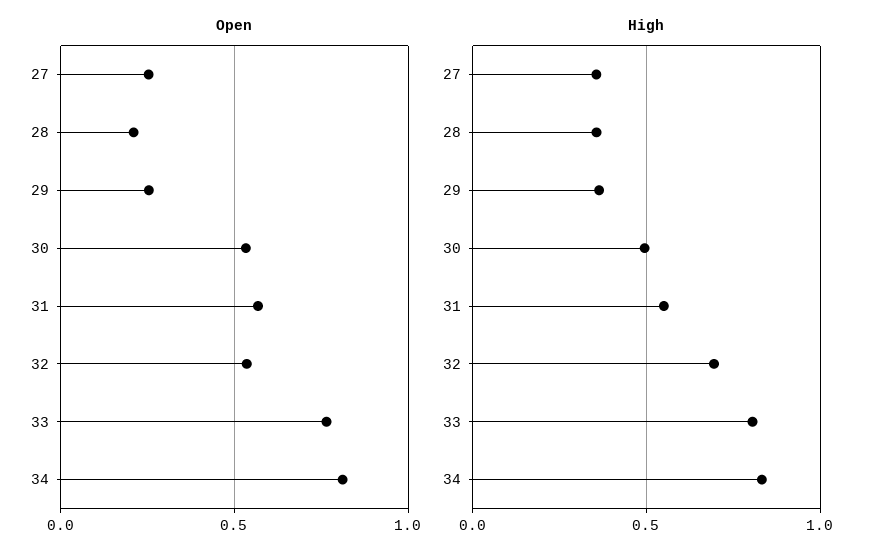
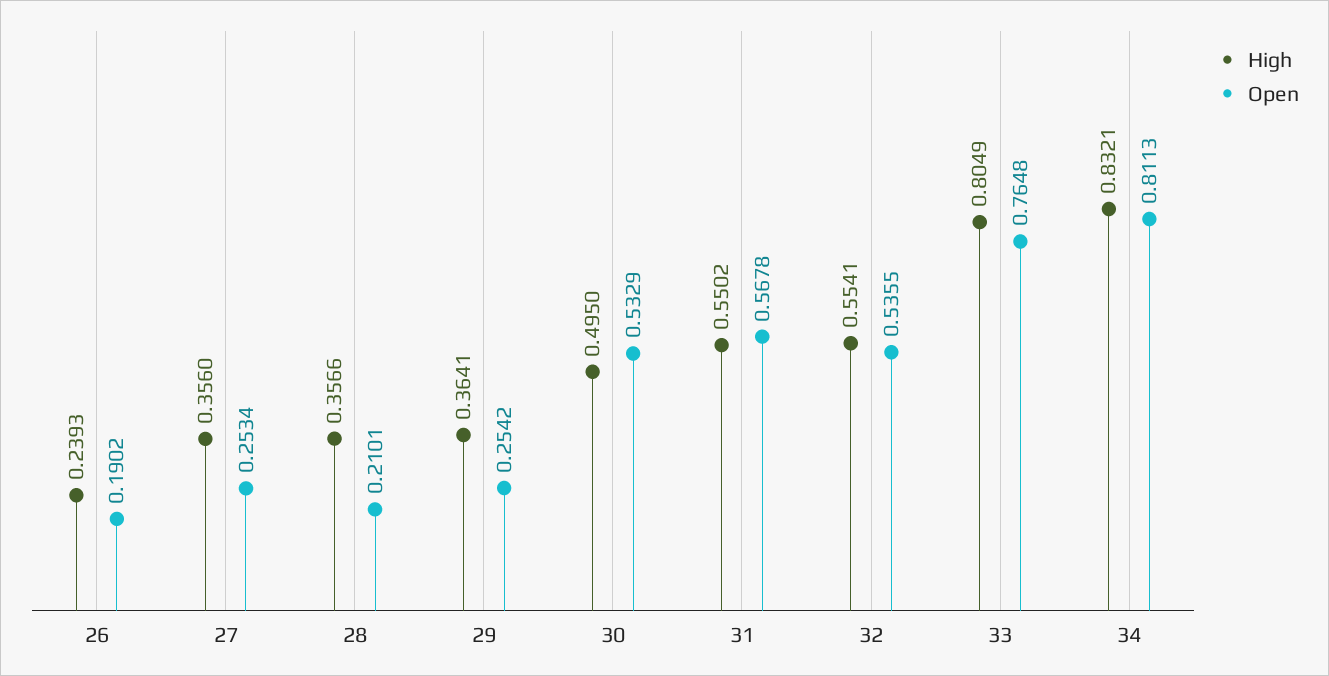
High, 32: 0.7 -> 0.5541
High, 26: none -> 0.2393
Open, 26: none -> 0.1902

